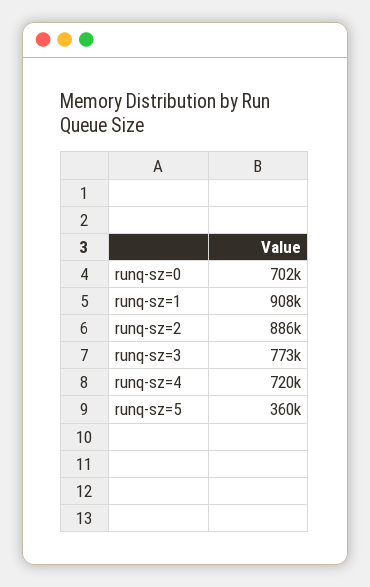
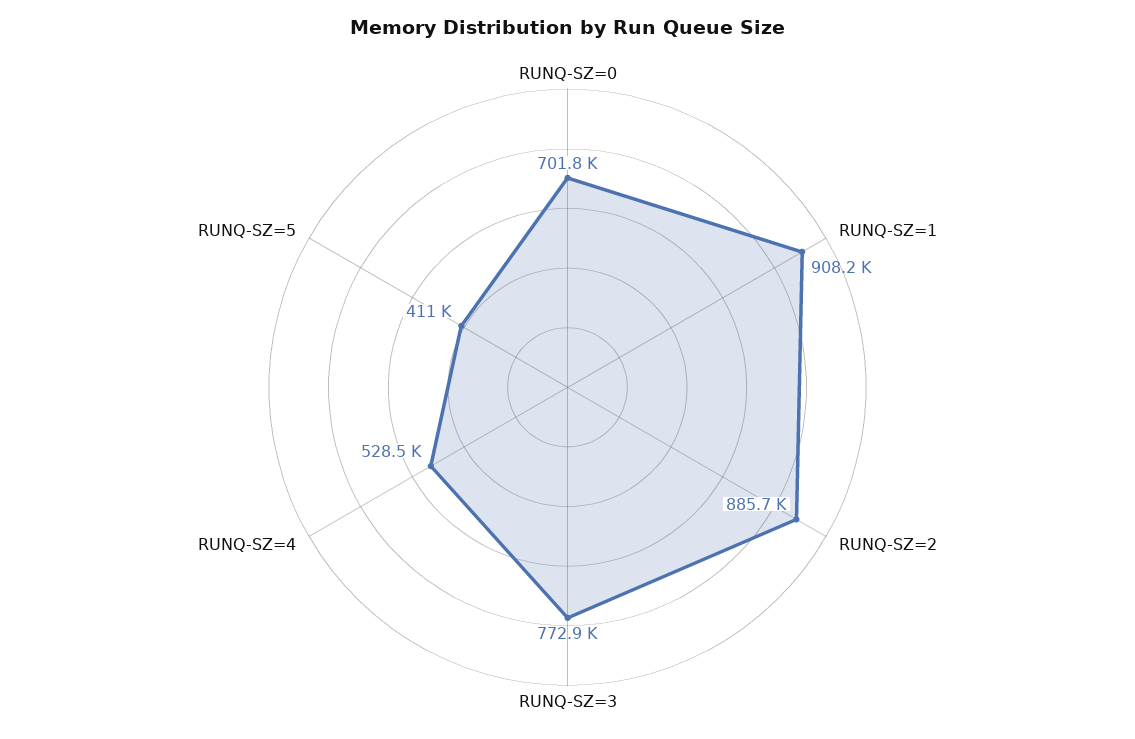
runq-sz=4: 720000 -> 528500
runq-sz=5: 360000 -> 411000

